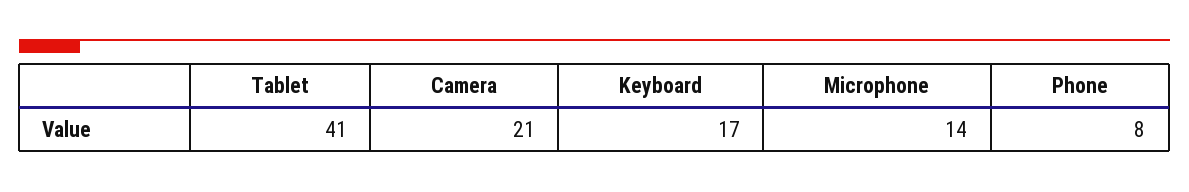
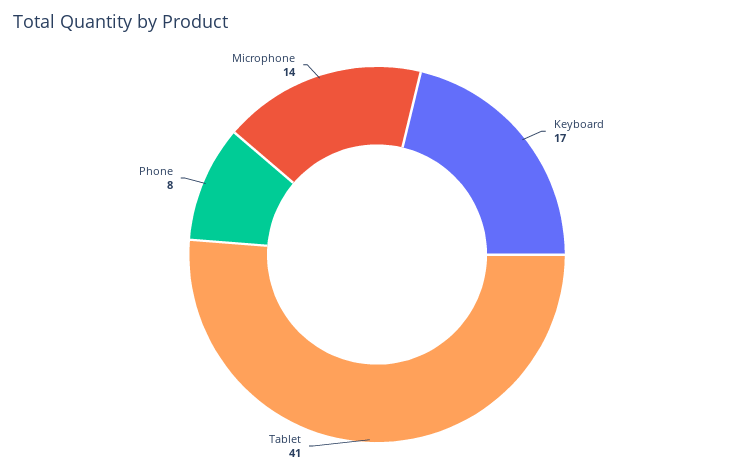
Camera: 21 -> none

